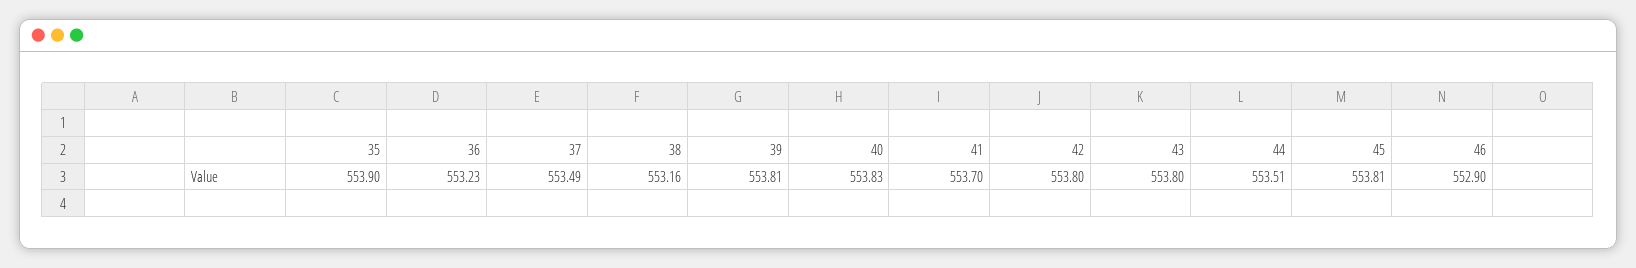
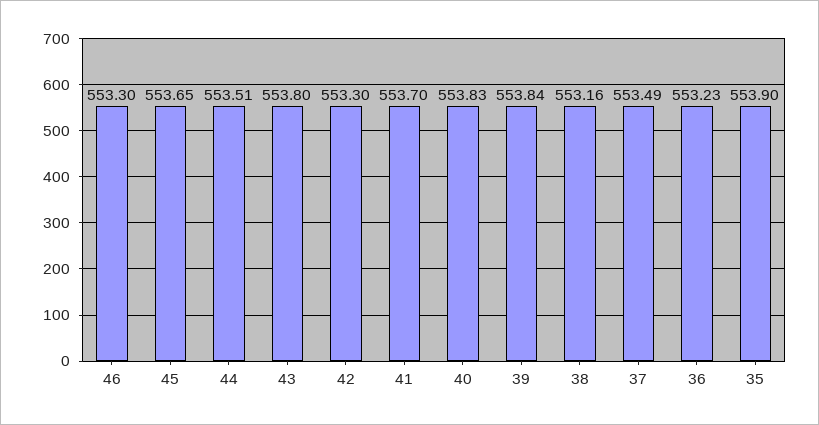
39: 553.81 -> 553.84
42: 553.8 -> 553.3
45: 553.81 -> 553.65
46: 552.9 -> 553.3

